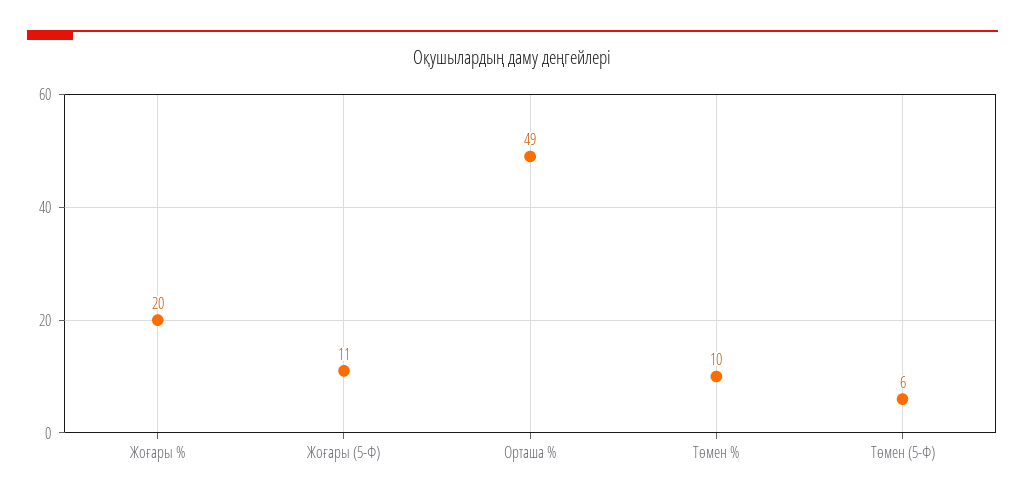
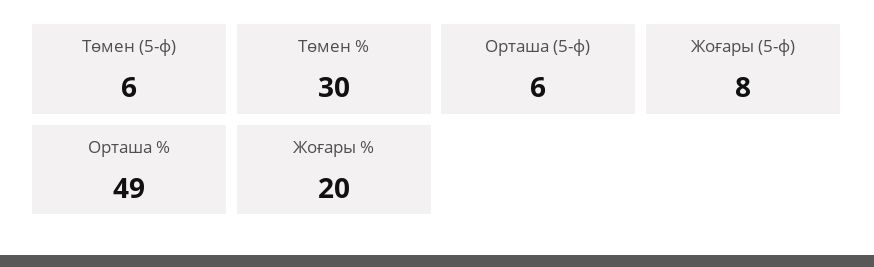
Жоғары (5-Ф): 11 -> 8
Төмен %: 10 -> 30
Орташа (5-ф): none -> 6

